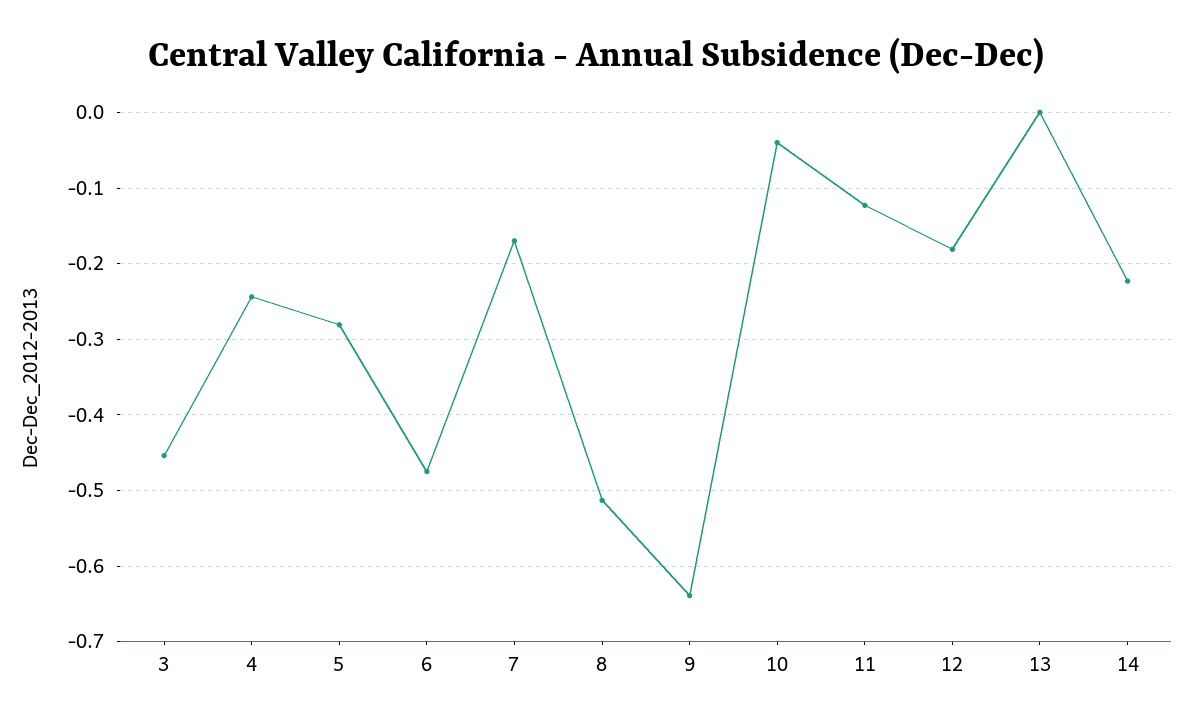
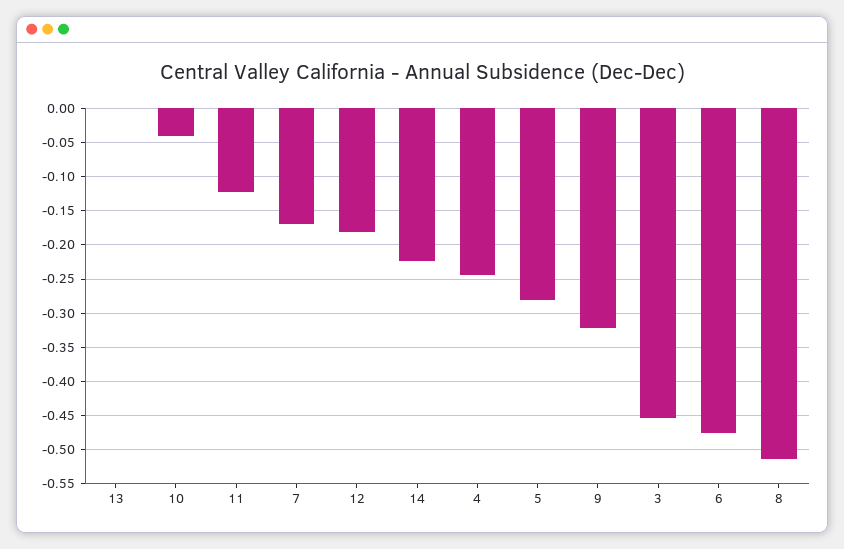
9: -0.64 -> -0.32

